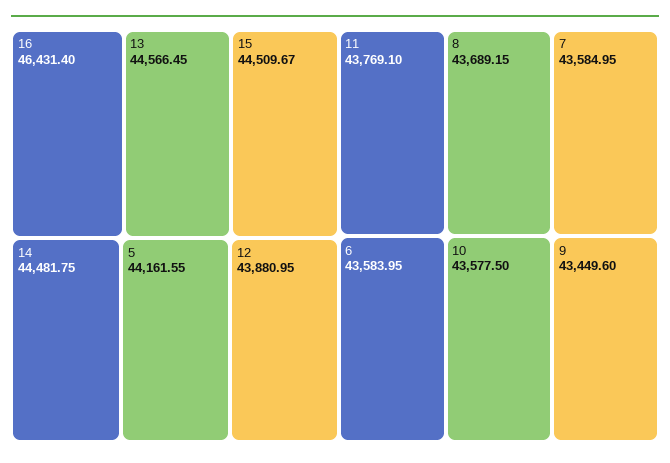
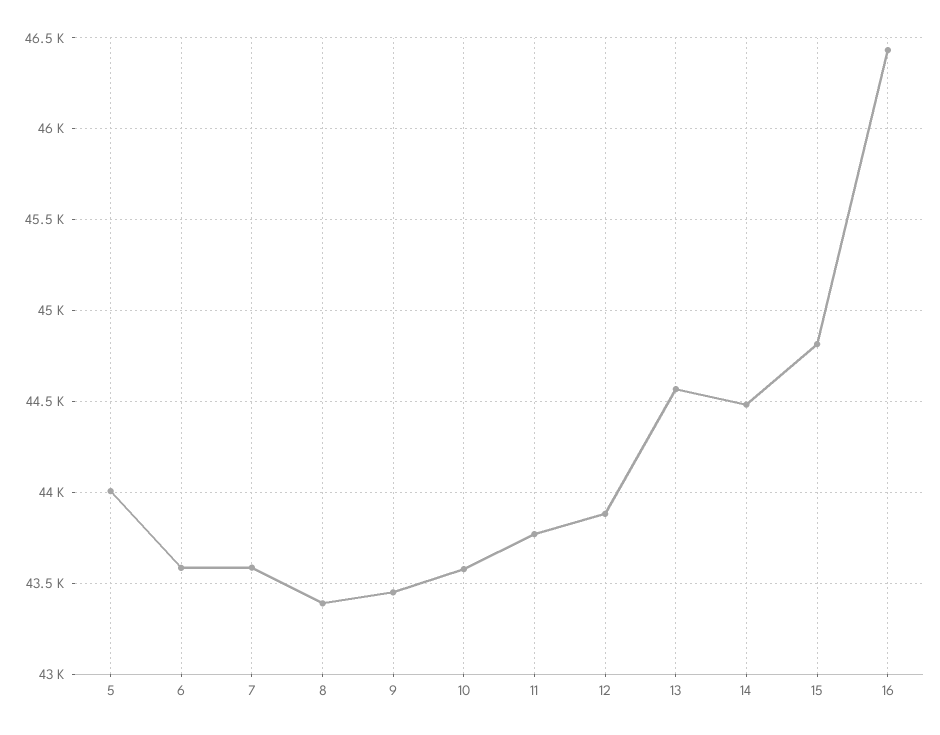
15: 44509.67 -> 44800
5: 44161.55 -> 44000
8: 43689.15 -> 43400

